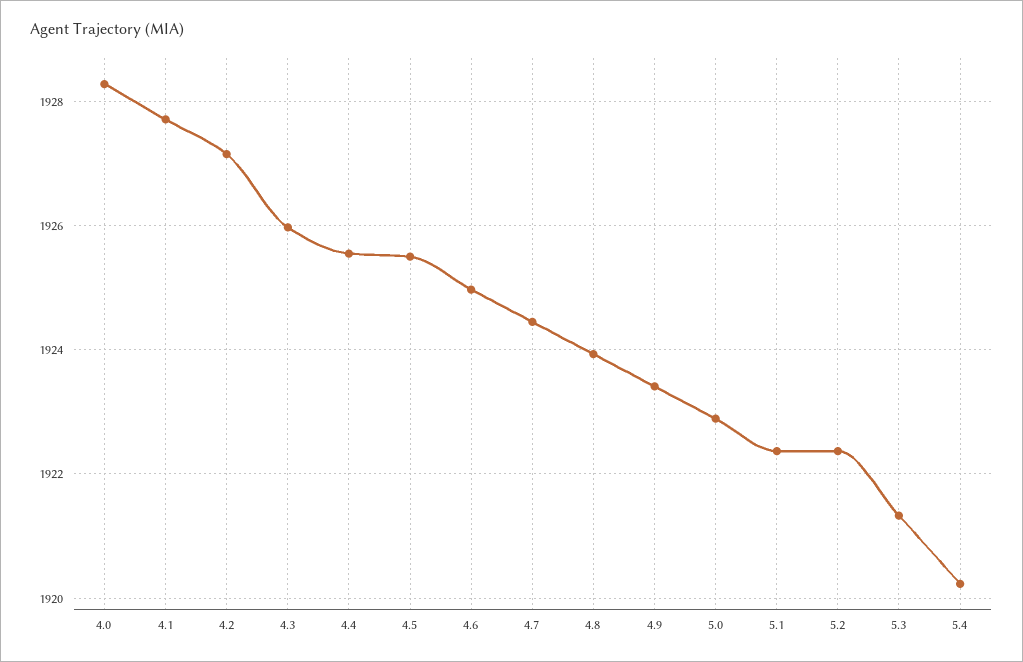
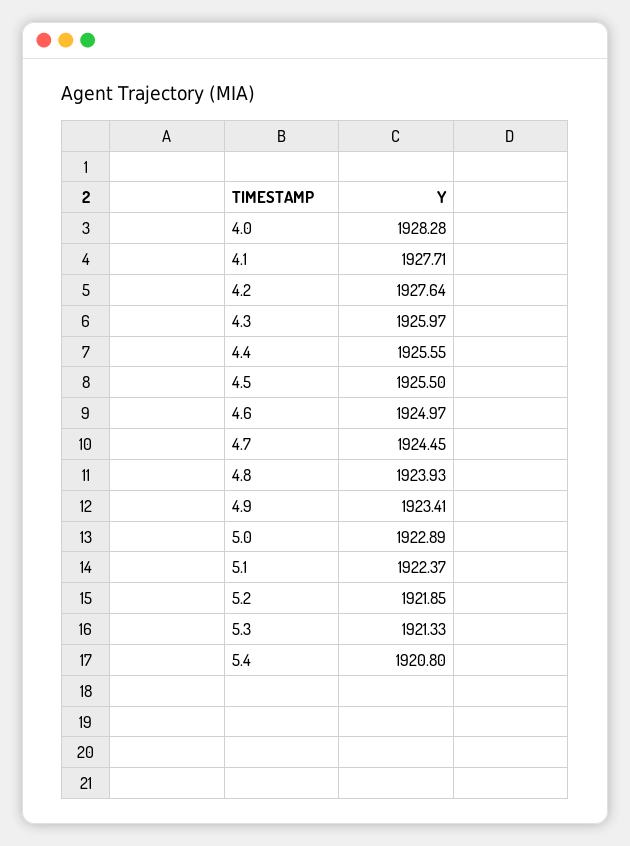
4.2: 1927.2 -> 1927.64
5.2: 1922.4 -> 1921.85
5.4: 1920.2 -> 1920.8

